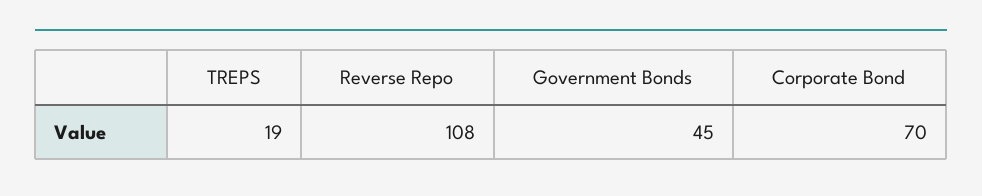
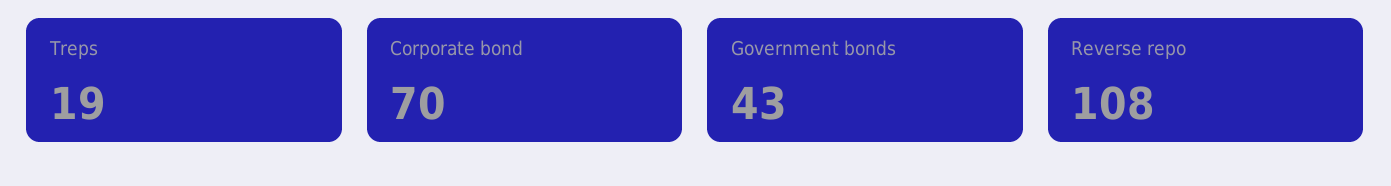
Government Bonds: 45 -> 43

